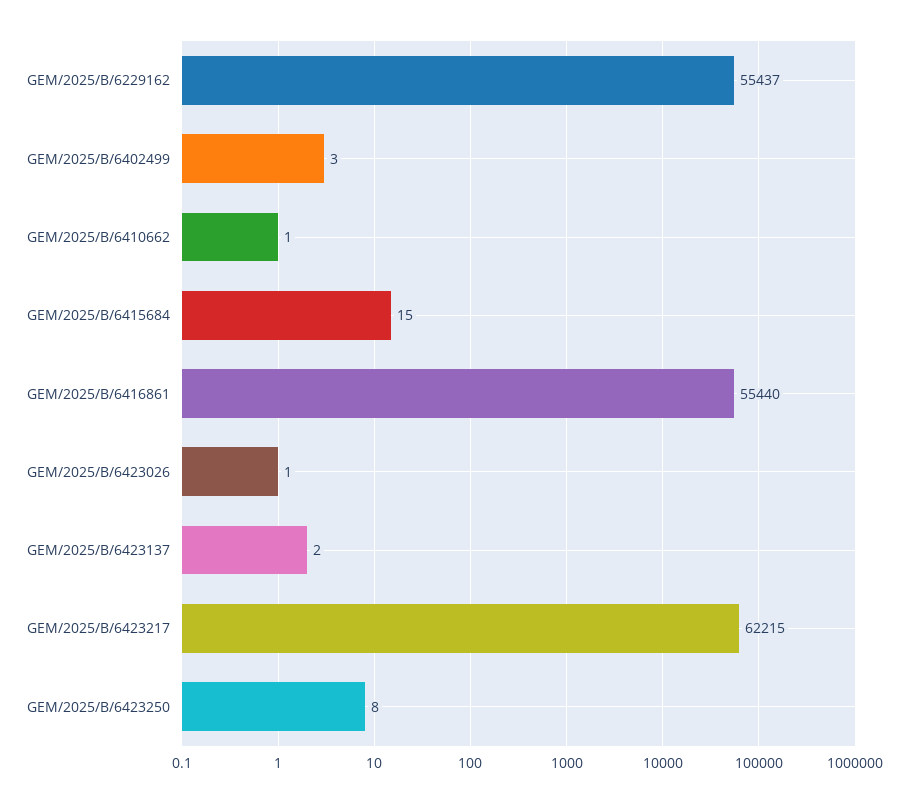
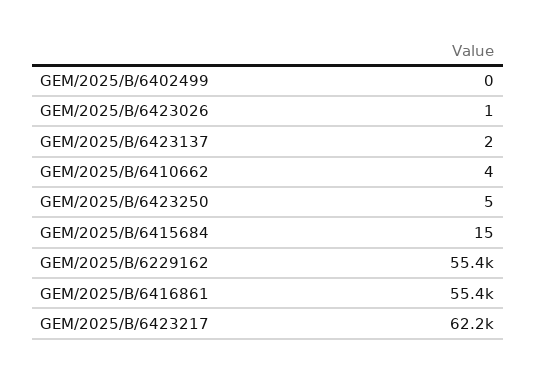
GEM/2025/B/6402499: 3 -> 0
GEM/2025/B/6410662: 1 -> 4
GEM/2025/B/6423250: 8 -> 5

